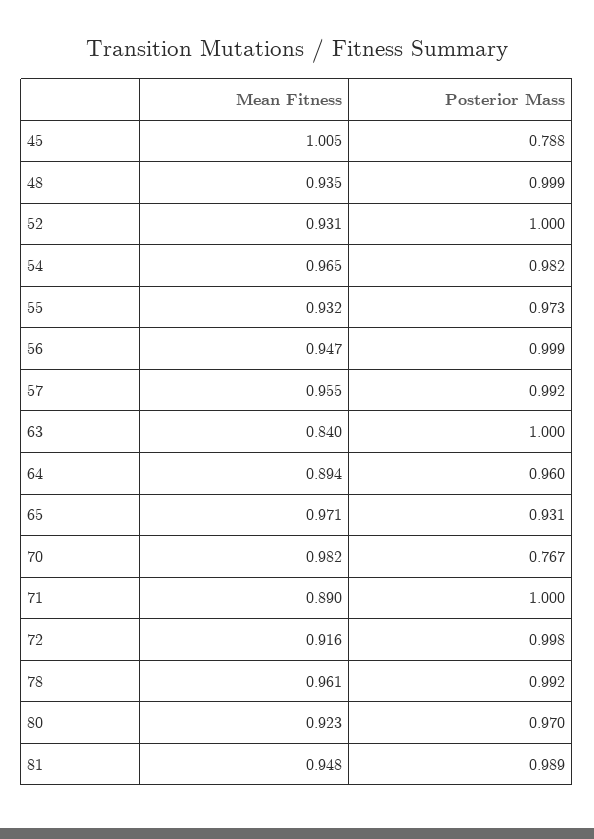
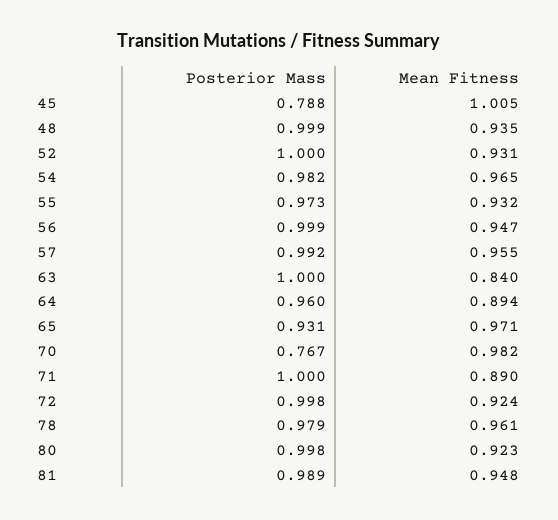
Mean Fitness, 72: 0.916 -> 0.924
Posterior Mass, 78: 0.992 -> 0.979
Posterior Mass, 80: 0.97 -> 0.998

